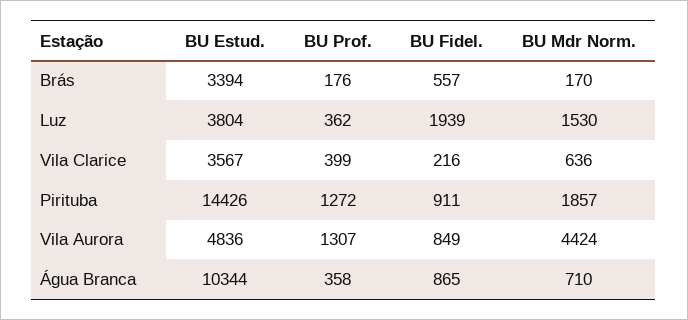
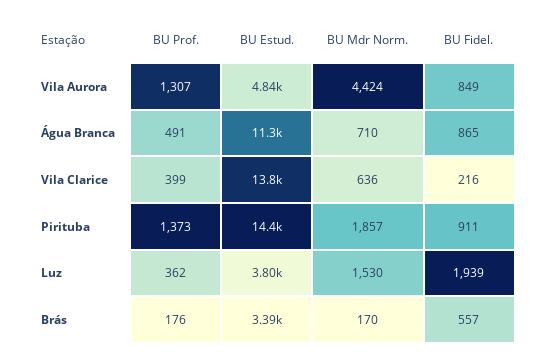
BU Estud., Vila Clarice: 3567 -> 13800
BU Prof., Pirituba: 1272 -> 1373
BU Estud., Água Branca: 10344 -> 11300
BU Prof., Água Branca: 358 -> 491

